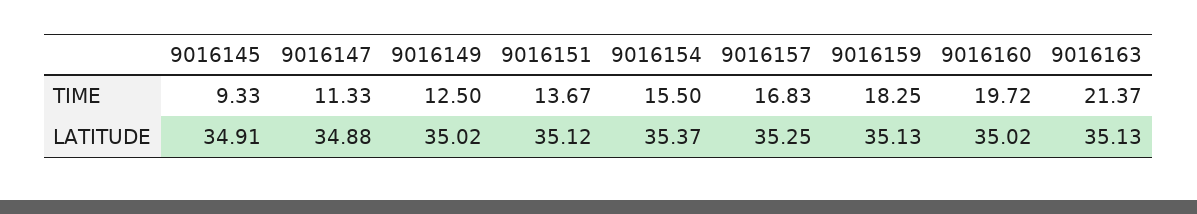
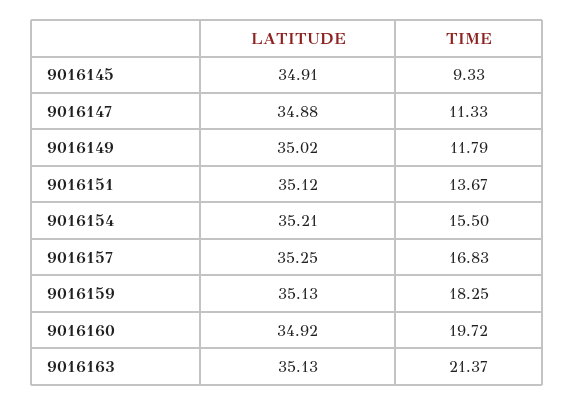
9016149, TIME: 12.5 -> 11.79
9016154, LATITUDE: 35.37 -> 35.21
9016160, LATITUDE: 35.02 -> 34.92

